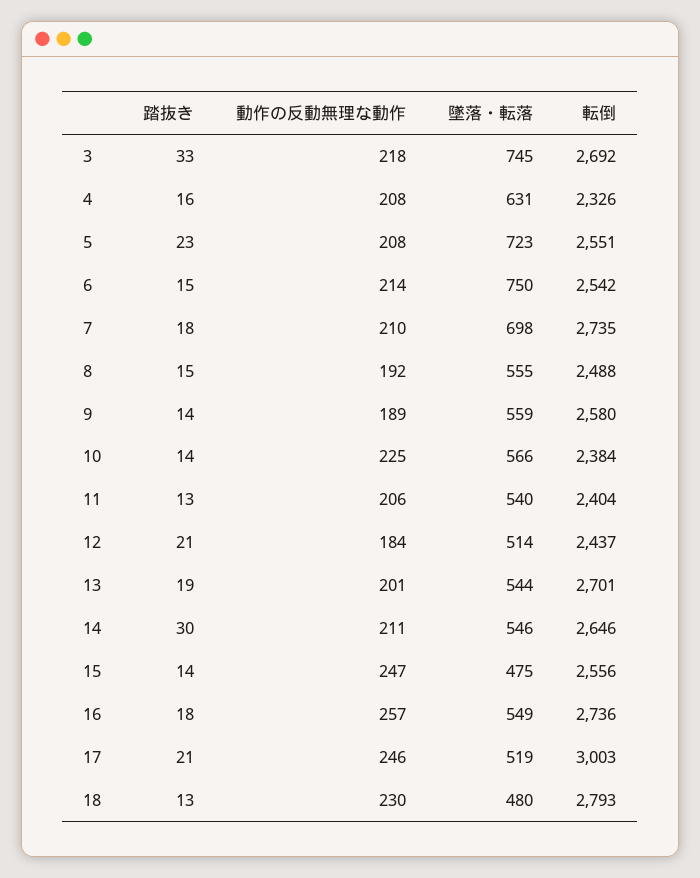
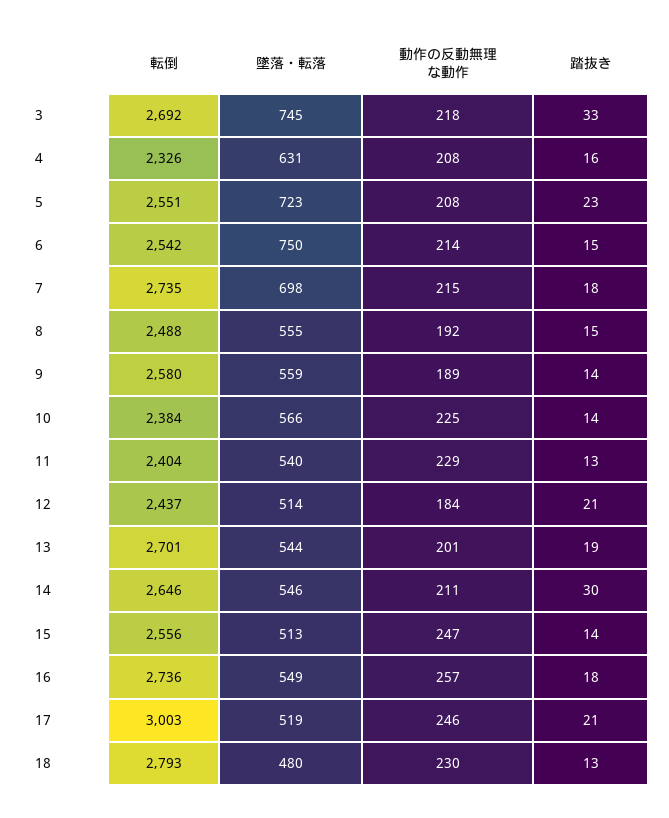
動作の反動無理な動作, 7: 210 -> 215
動作の反動無理な動作, 11: 206 -> 229
墜落・転落, 15: 475 -> 513

